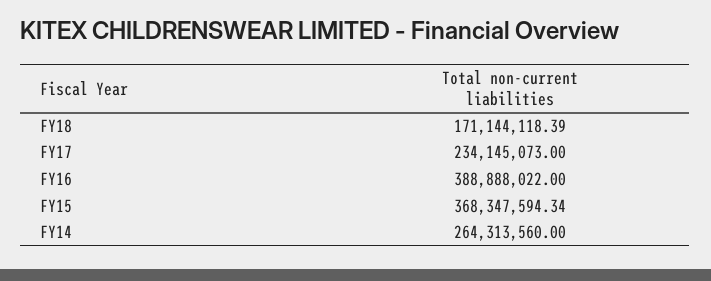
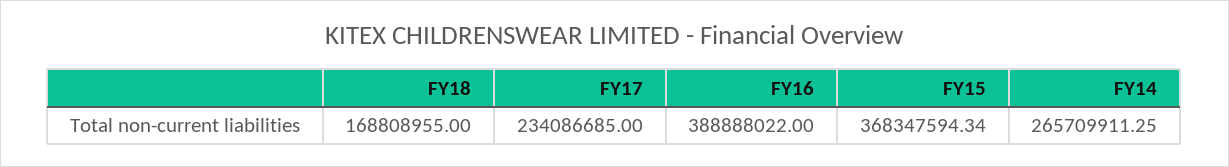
FY18: 171144118.39 -> 168808955
FY17: 234145073 -> 234086685
FY14: 264313560 -> 265709911.25

